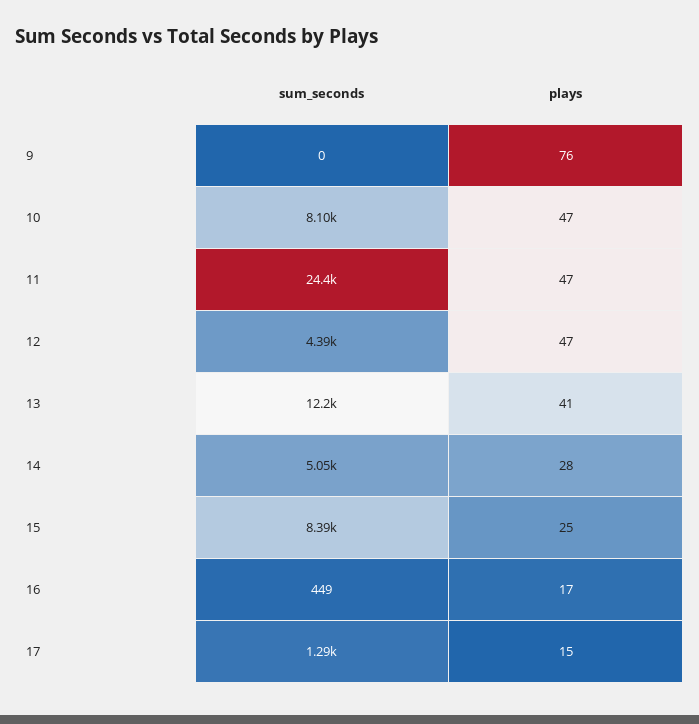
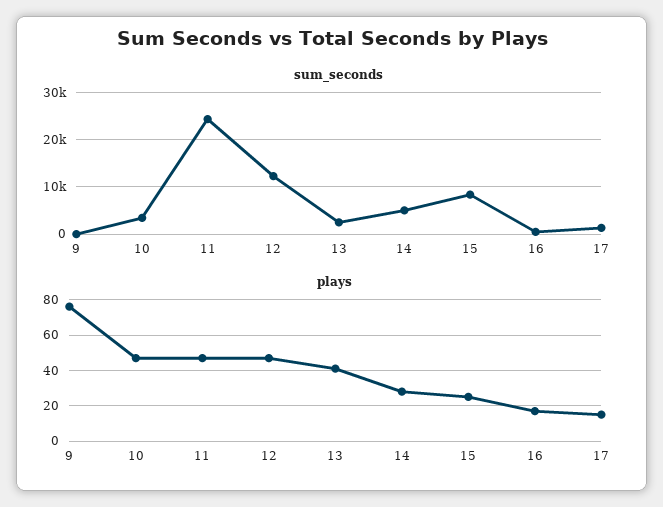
sum_seconds, 10: 8100 -> 4000
sum_seconds, 12: 4390 -> 12000
sum_seconds, 13: 12200 -> 2000

